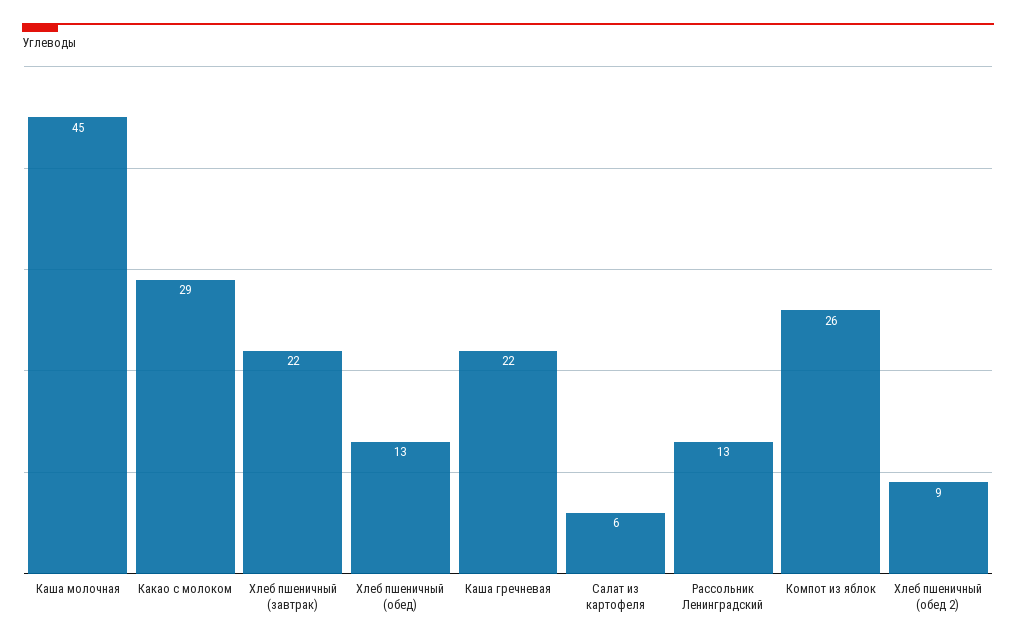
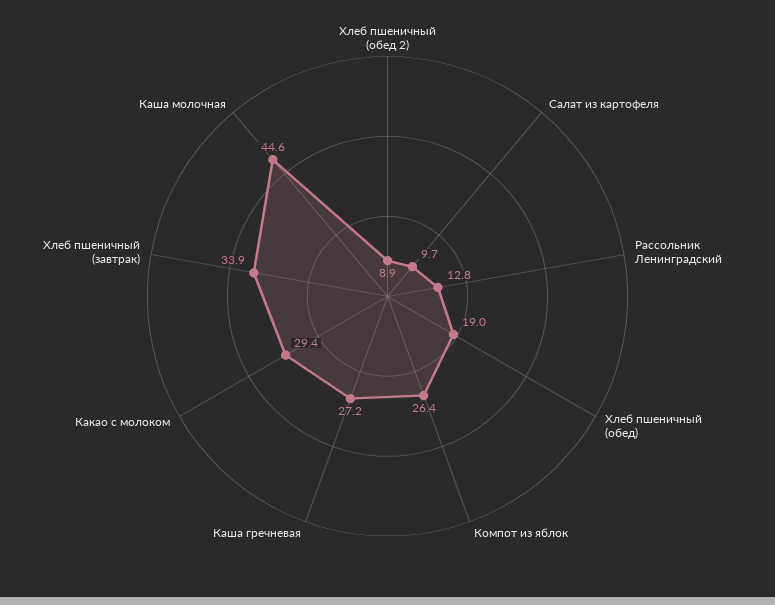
Хлеб пшеничный (завтрак): 22 -> 33.9
Хлеб пшеничный (обед): 13 -> 19
Каша гречневая: 22 -> 27.2
Салат из картофеля: 6 -> 9.7

